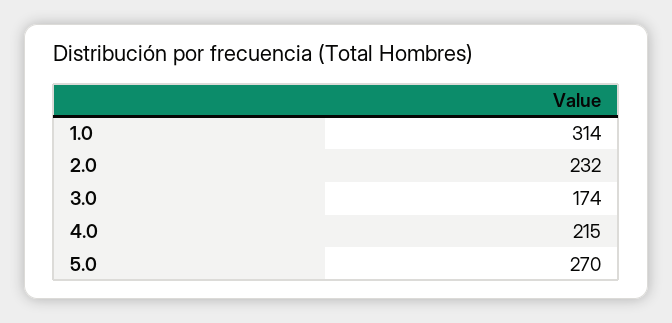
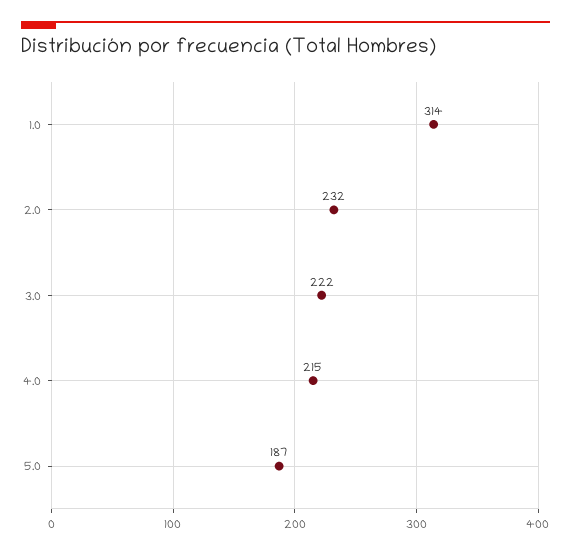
3.0: 174 -> 222
5.0: 270 -> 187

